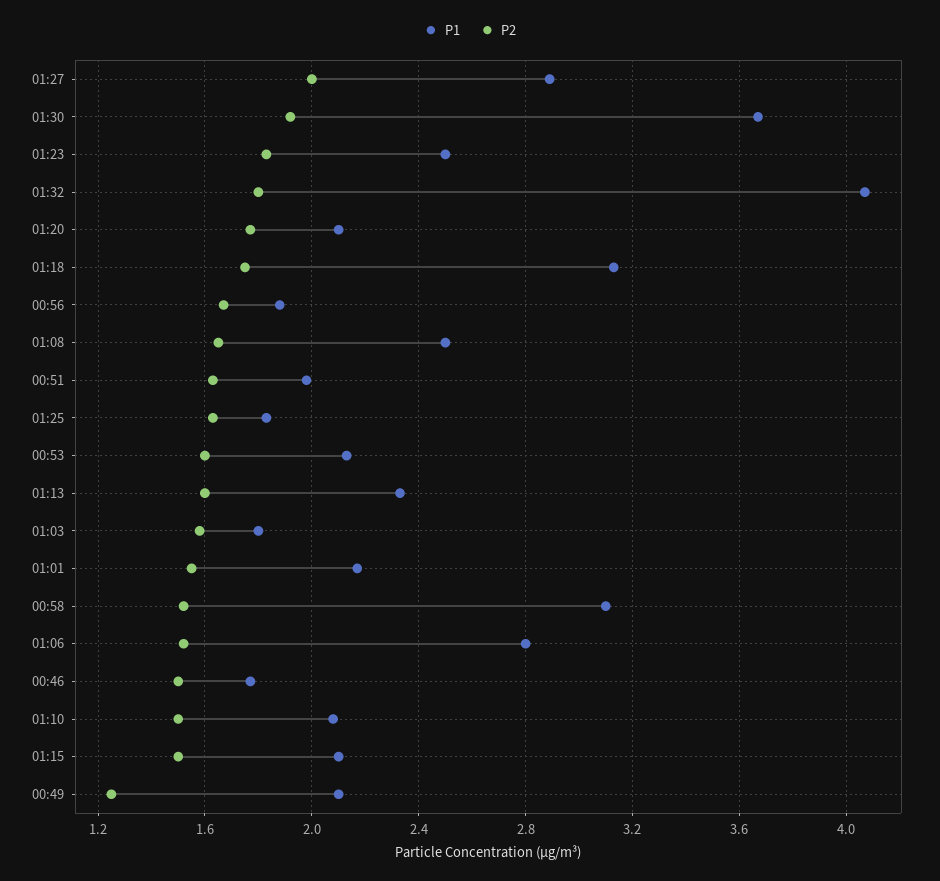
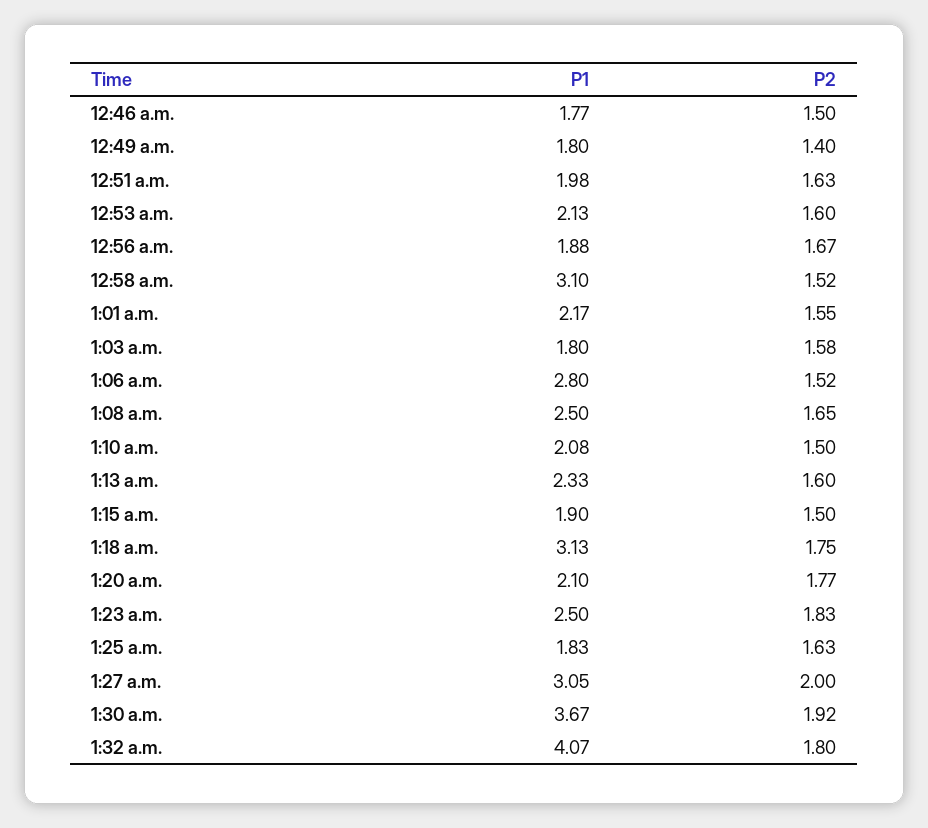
P1, 01:27: 2.9 -> 3.05
P1, 01:15: 2.1 -> 1.9
P1, 00:49: 2.1 -> 1.8
P2, 00:49: 1.25 -> 1.4

